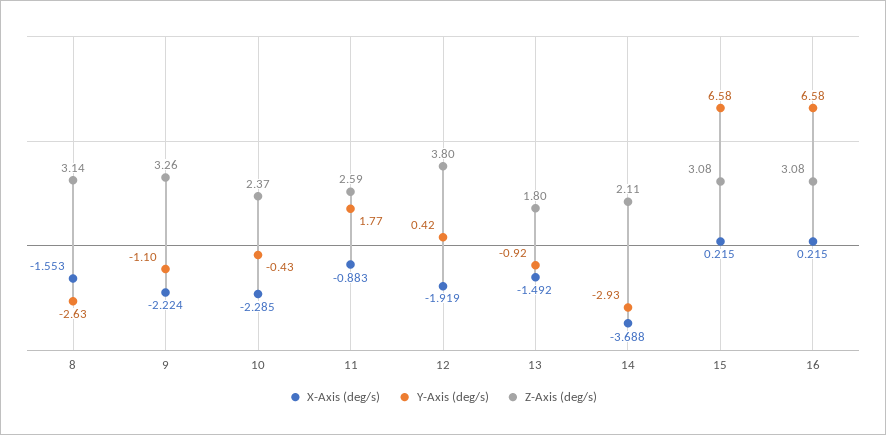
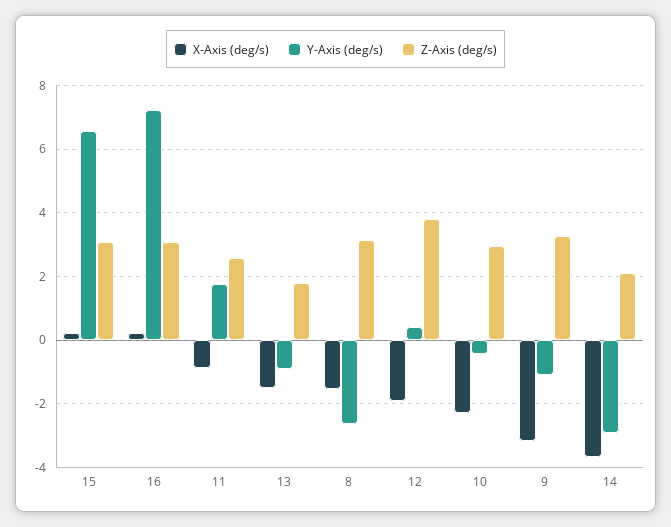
X-Axis (deg/s), 9: -2.224 -> -3.2
Z-Axis (deg/s), 10: 2.37 -> 3
Y-Axis (deg/s), 16: 6.58 -> 7.2

